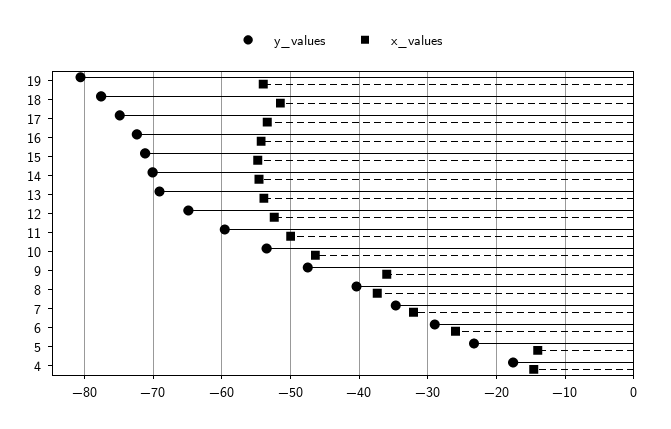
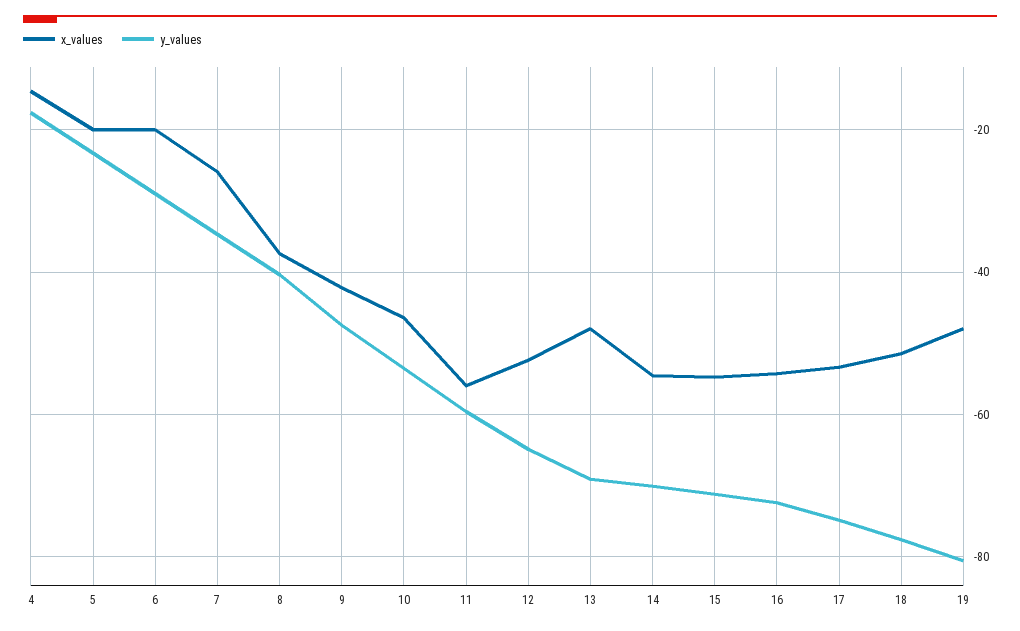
x_values, 19: -54 -> -48
x_values, 13: -54 -> -48
x_values, 11: -50 -> -56
x_values, 9: -36 -> -42
x_values, 7: -32 -> -26
x_values, 6: -26 -> -20
x_values, 5: -14 -> -20

